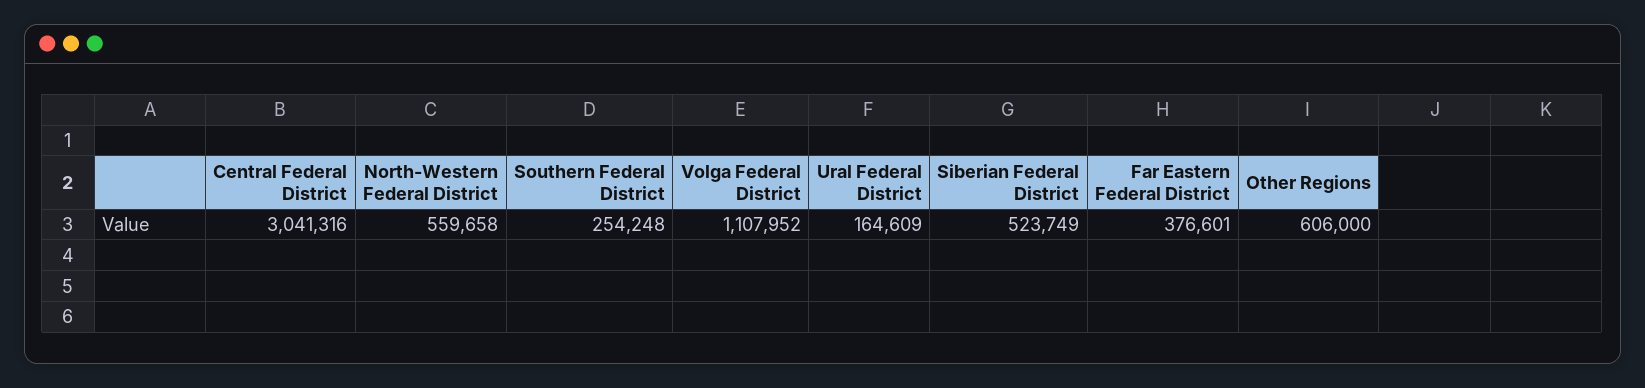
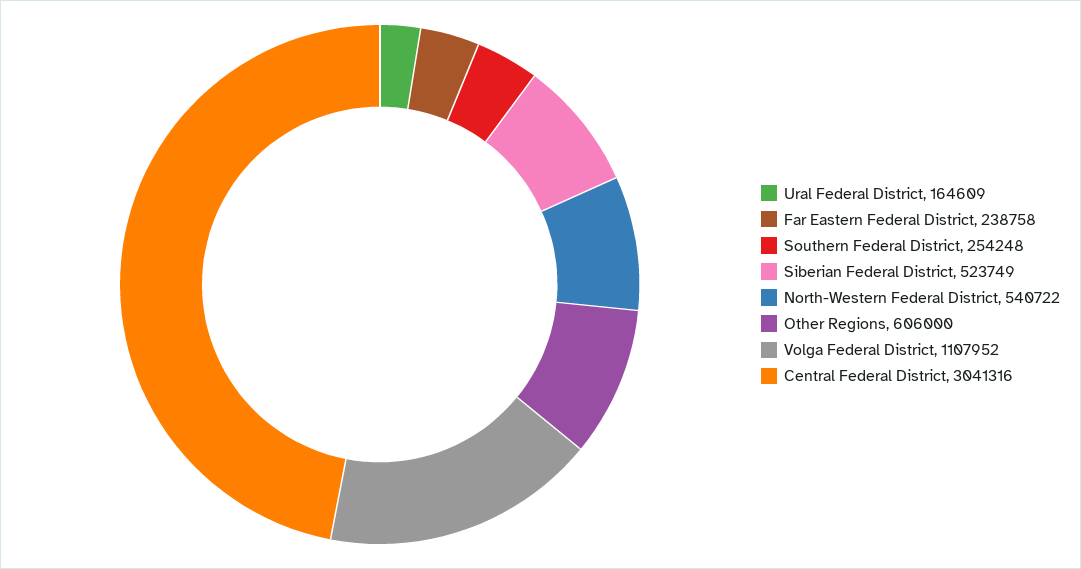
North-Western Federal District: 559658 -> 540722
Far Eastern Federal District: 376601 -> 238758

